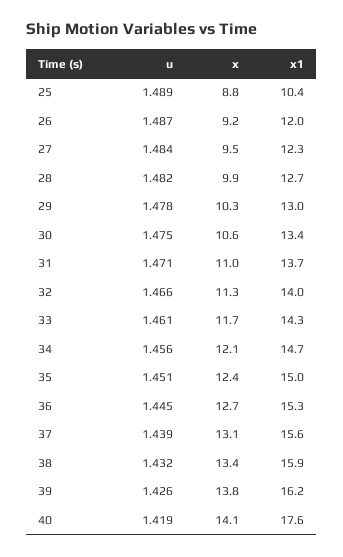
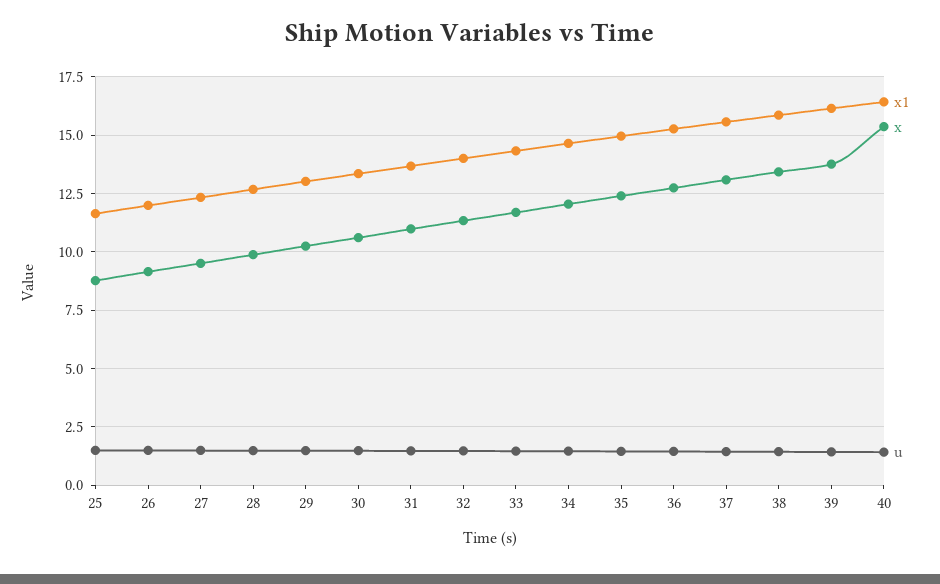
x1, 25: 10.4 -> 11.5
x, 40: 14.1 -> 15.5
x1, 40: 17.6 -> 16.5

